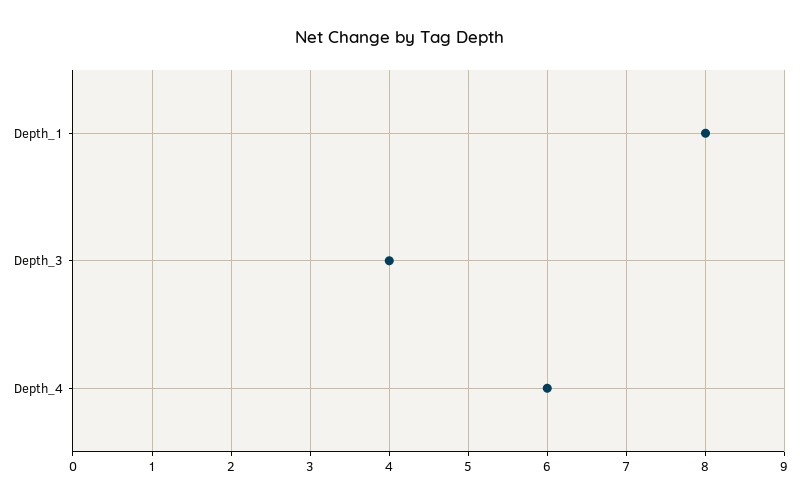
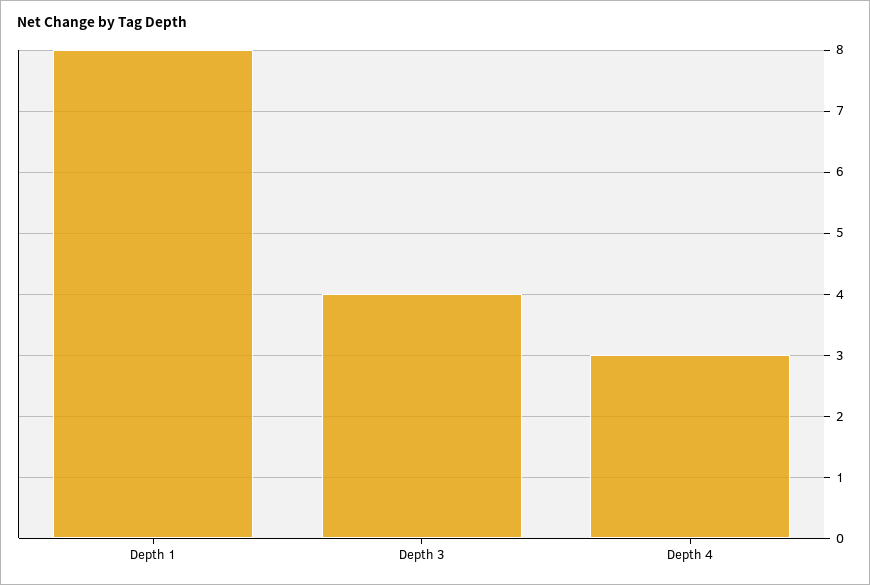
Depth_4: 6 -> 3

